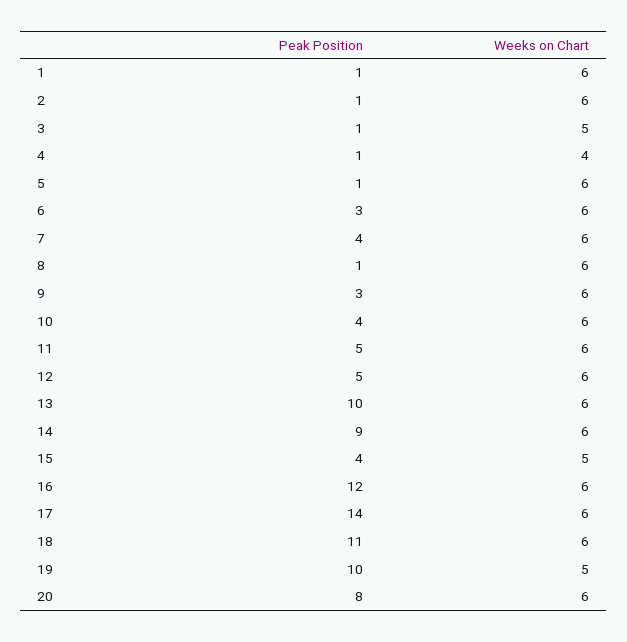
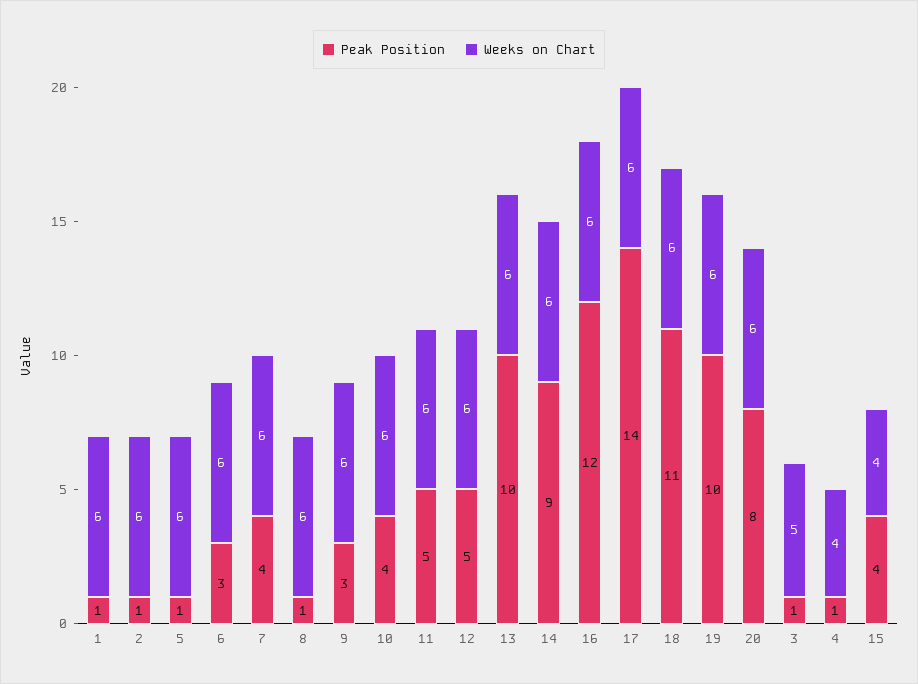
Weeks on Chart, 15: 5 -> 4
Weeks on Chart, 19: 5 -> 6

